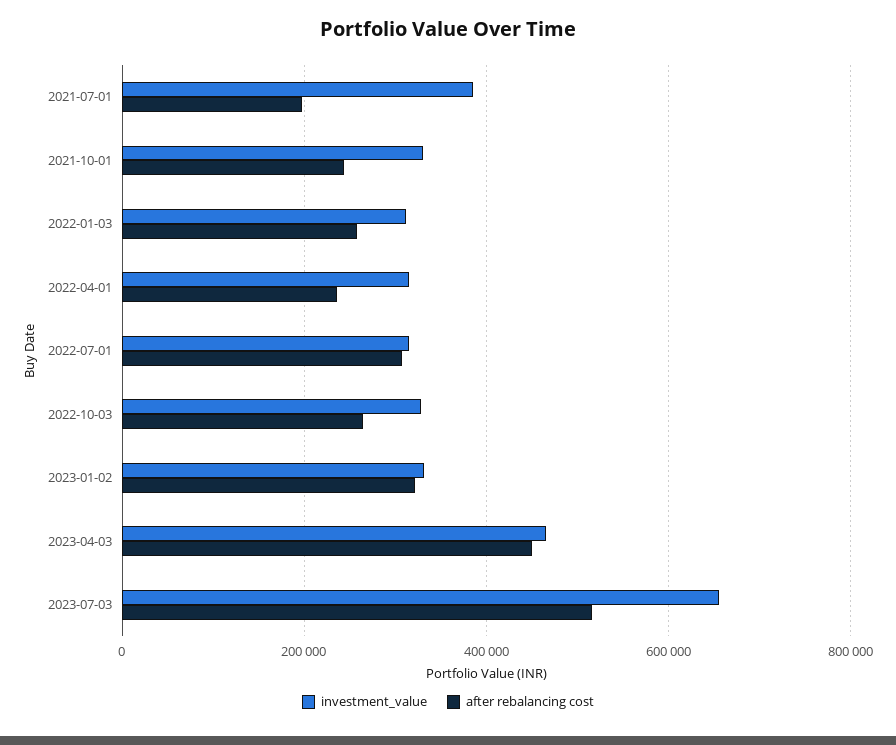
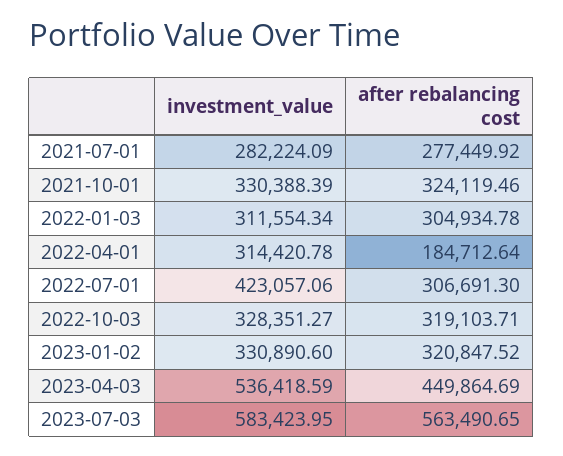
investment_value, 2021-07-01: 380000 -> 282224.09
after rebalancing cost, 2021-07-01: 200000 -> 277449.92
after rebalancing cost, 2021-10-01: 240000 -> 324119.46
after rebalancing cost, 2022-01-03: 260000 -> 304934.78
after rebalancing cost, 2022-04-01: 240000 -> 184712.64
investment_value, 2022-07-01: 320000 -> 423057.06
after rebalancing cost, 2022-10-03: 260000 -> 319103.71
investment_value, 2023-04-03: 460000 -> 536418.59
investment_value, 2023-07-03: 660000 -> 583423.95
after rebalancing cost, 2023-07-03: 520000 -> 563490.65

